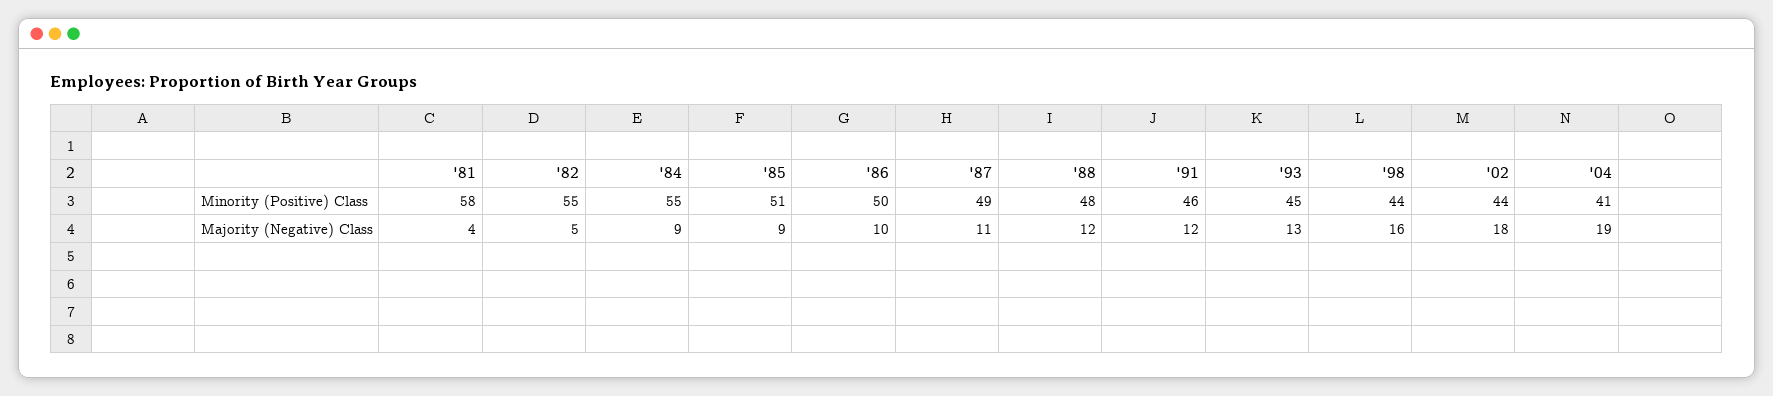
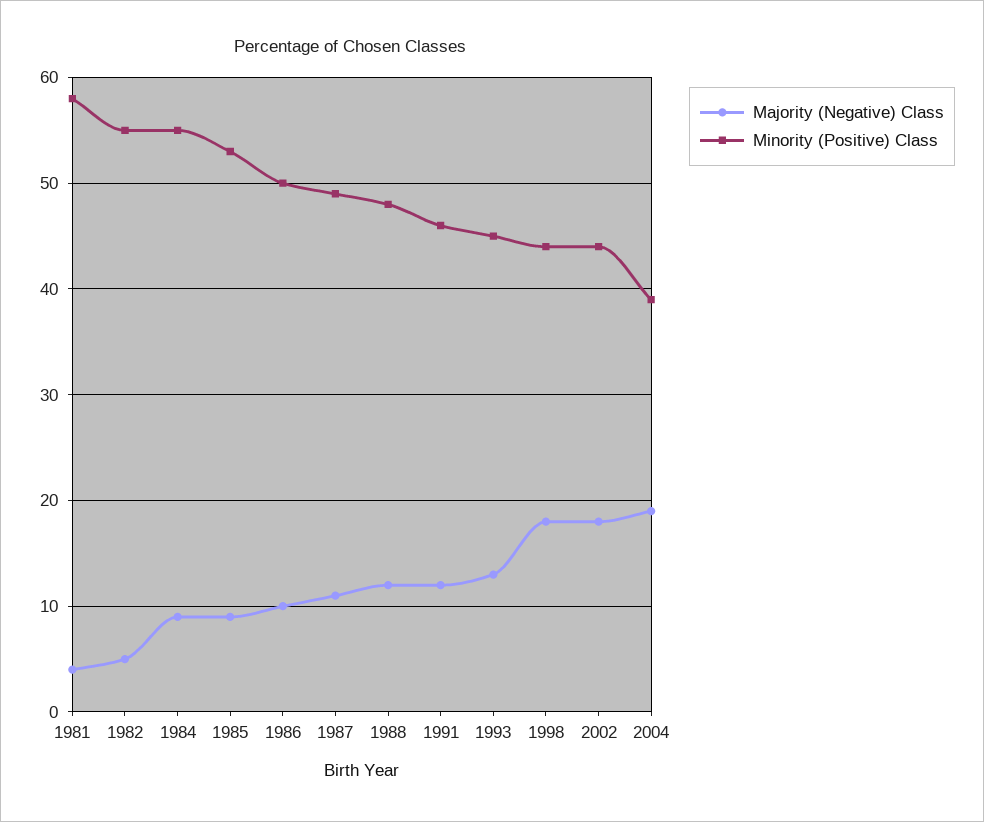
Minority (Positive) Class, '85: 51 -> 53
Minority (Positive) Class, '04: 41 -> 39
Majority (Negative) Class, '98: 16 -> 18

